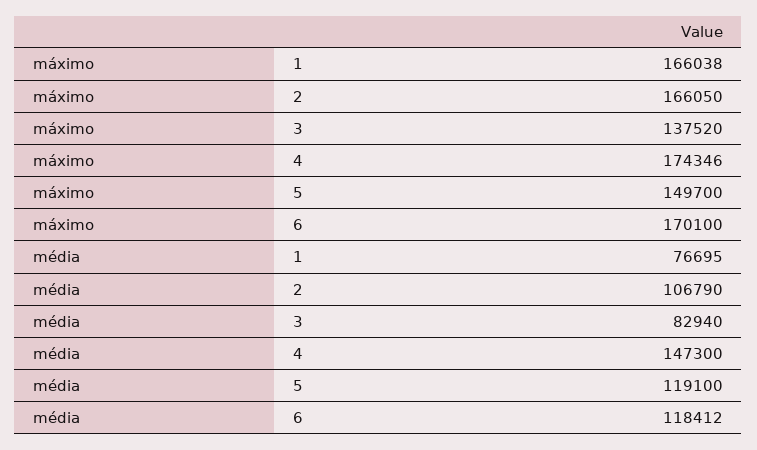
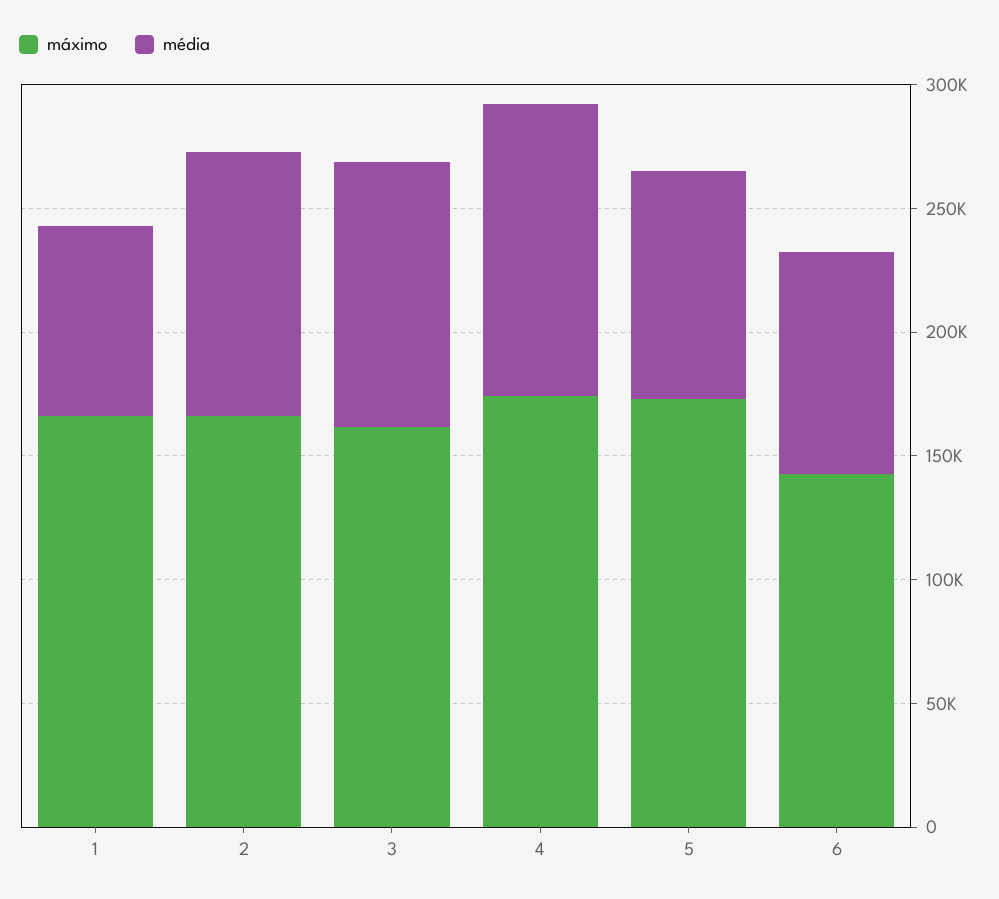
máximo, 3: 137520 -> 160000
máximo, 5: 149700 -> 170000
máximo, 6: 170100 -> 140000
média, 3: 82940 -> 110000
média, 4: 147300 -> 120000
média, 5: 119100 -> 90000
média, 6: 118412 -> 90000

